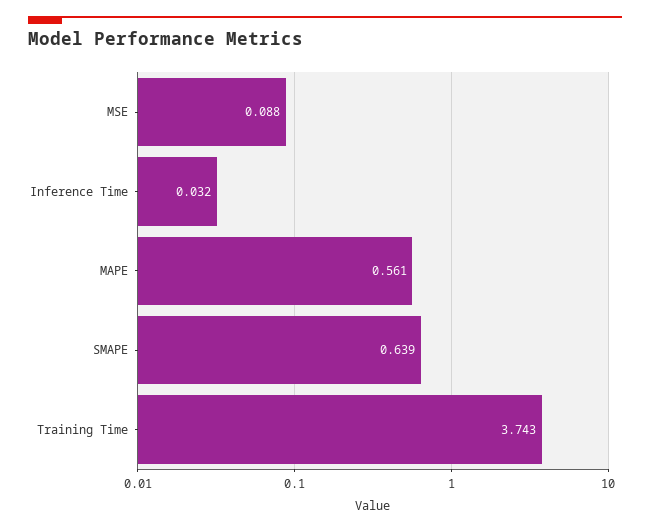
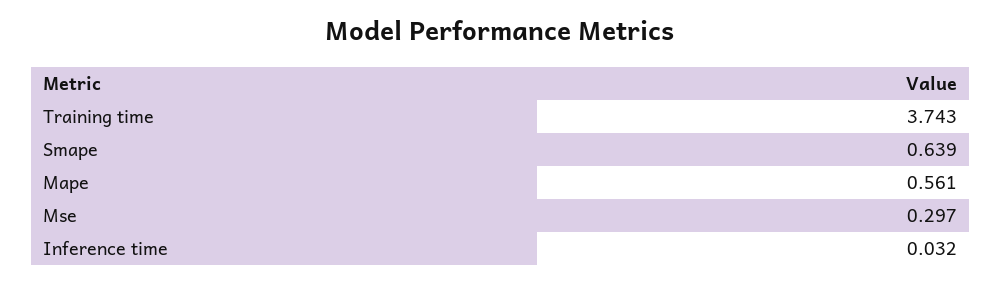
MSE: 0.088 -> 0.297

